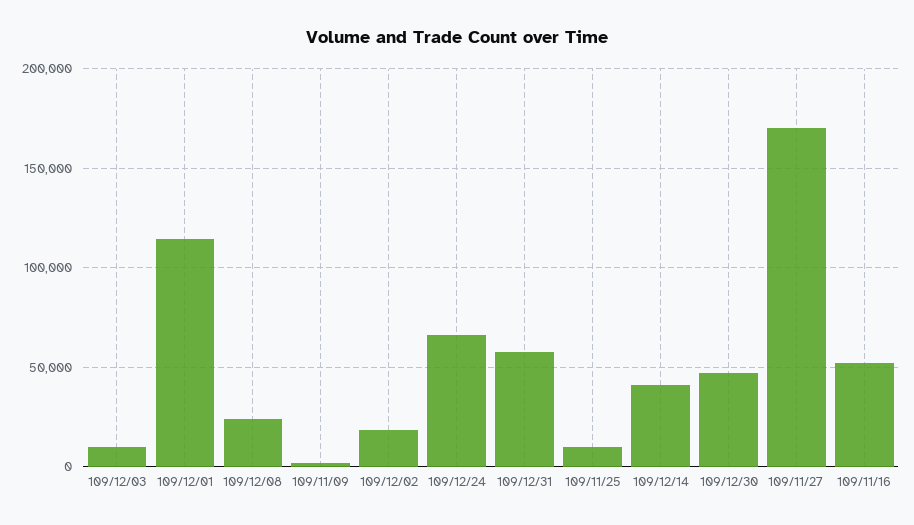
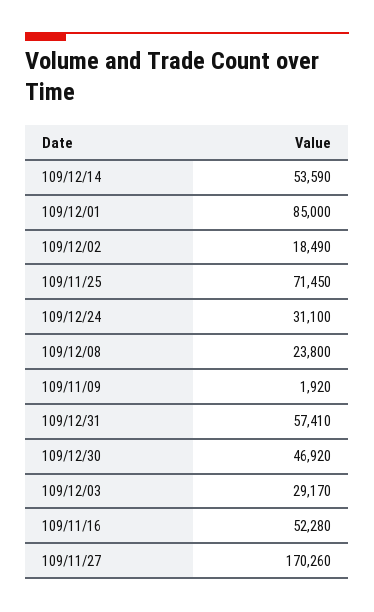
109/12/03: 10000 -> 29170
109/12/01: 115000 -> 85000
109/12/24: 65000 -> 31100
109/11/25: 10000 -> 71450
109/12/14: 40000 -> 53590

